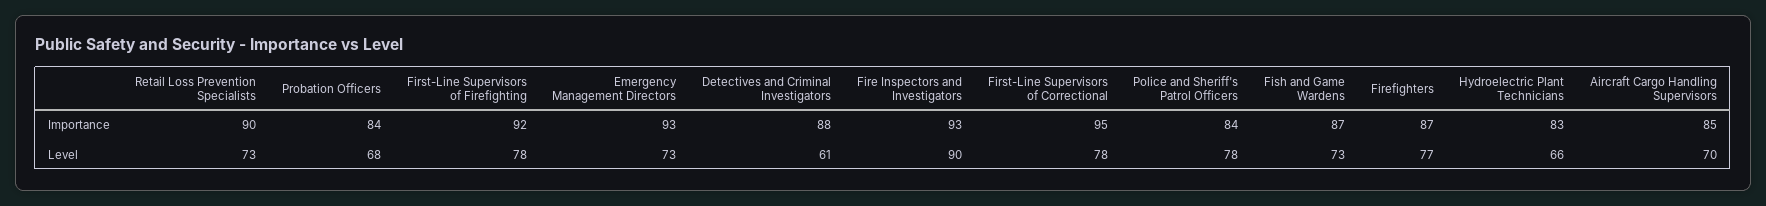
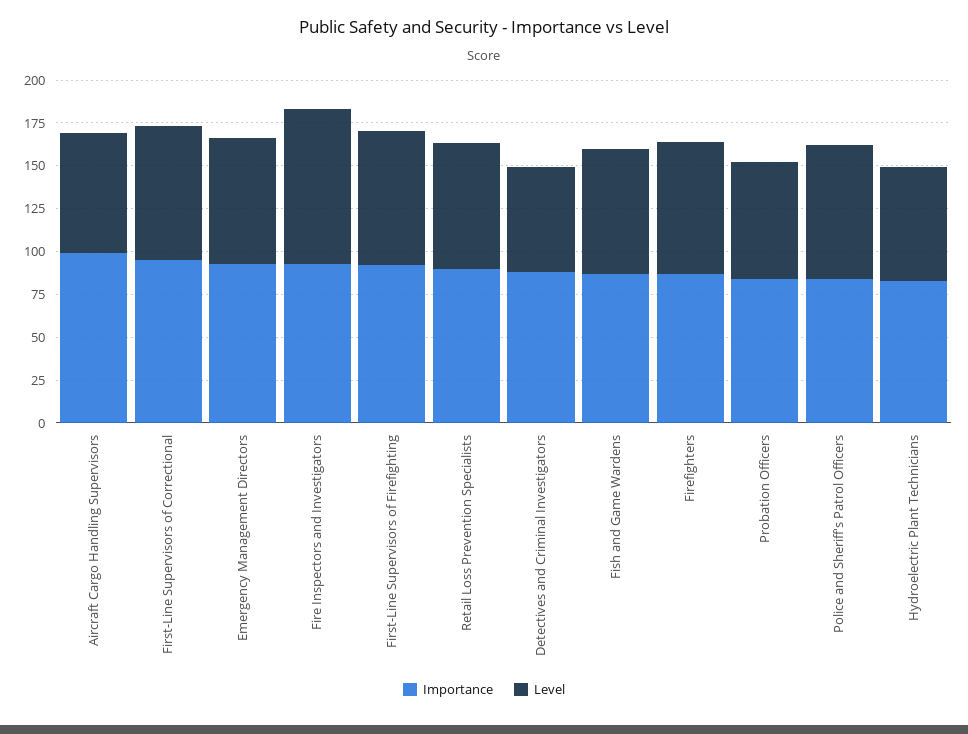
Importance, Aircraft Cargo Handling Supervisors: 85 -> 100

